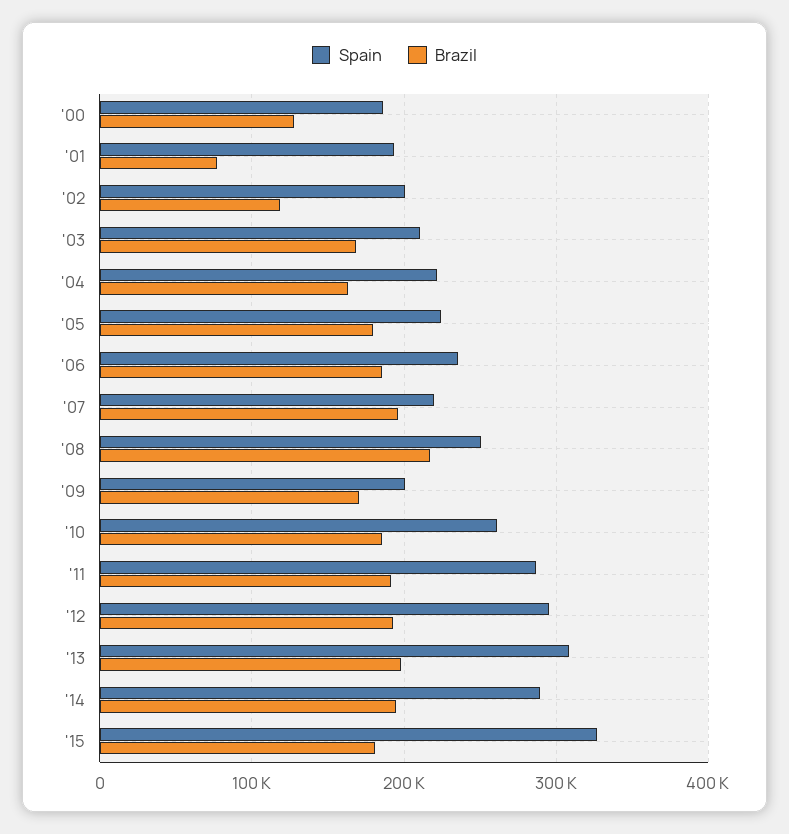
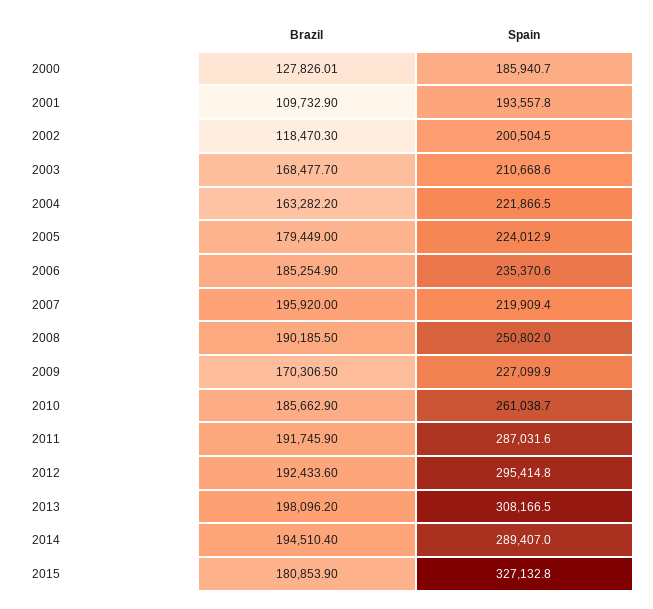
Brazil, '01: 80000 -> 109732.9
Brazil, '08: 220000 -> 190185.5
Spain, '09: 200000 -> 227099.9

